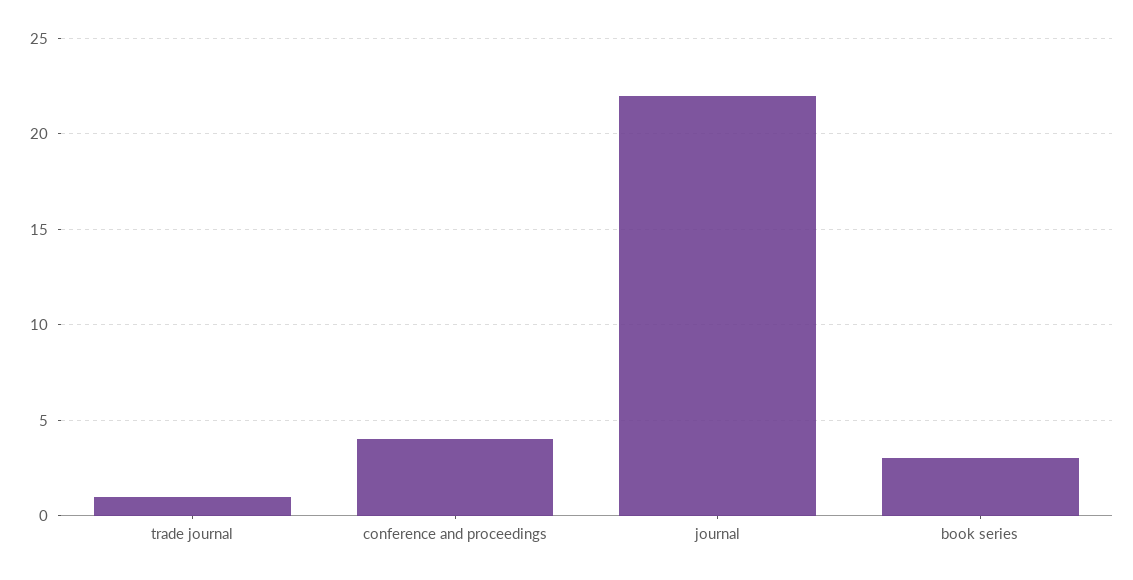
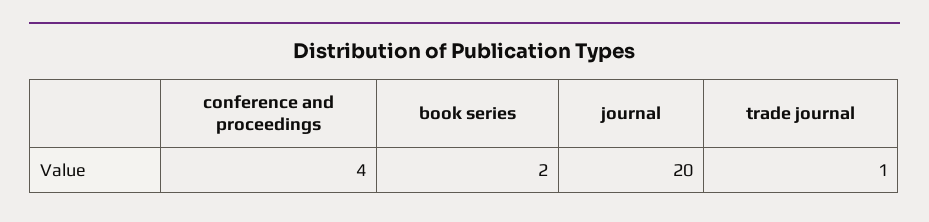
journal: 22 -> 20
book series: 3 -> 2

